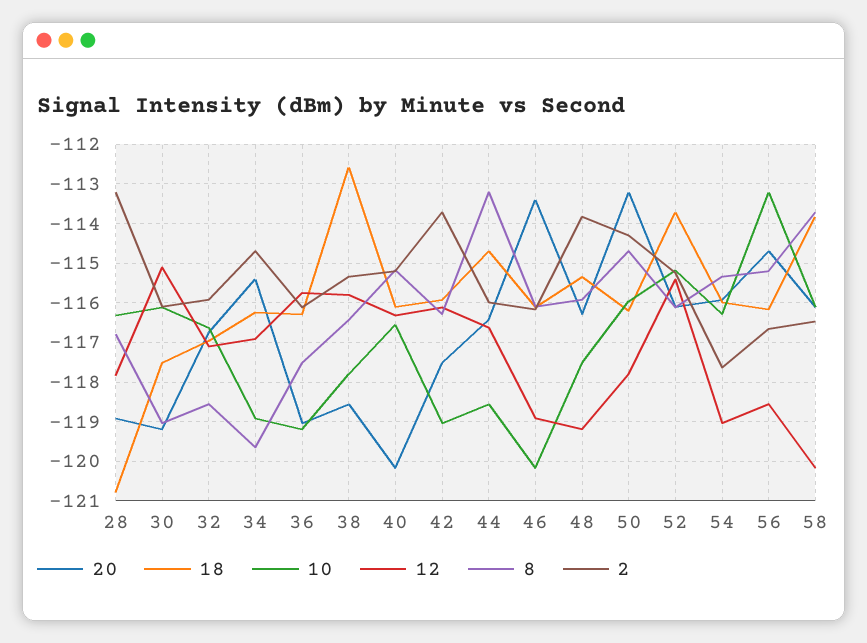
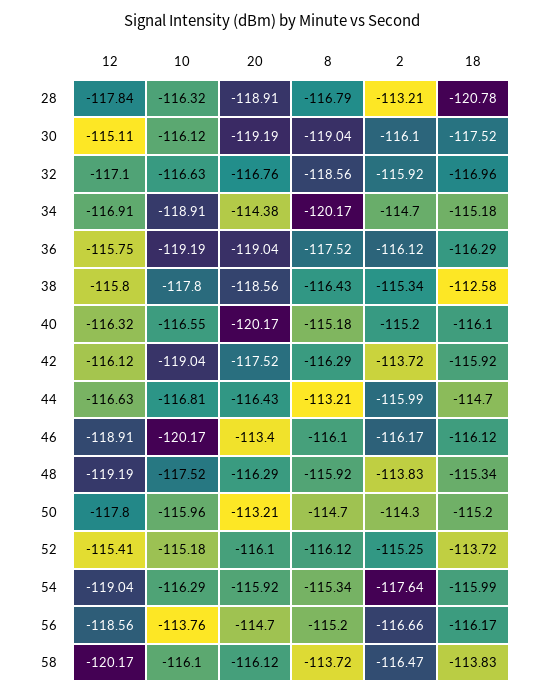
20, 34: -115.4 -> -114.38
18, 34: -116.2 -> -115.18
8, 34: -119.6 -> -120.17
10, 44: -118.6 -> -116.81
18, 50: -116.2 -> -115.2
10, 56: -113.2 -> -113.76

